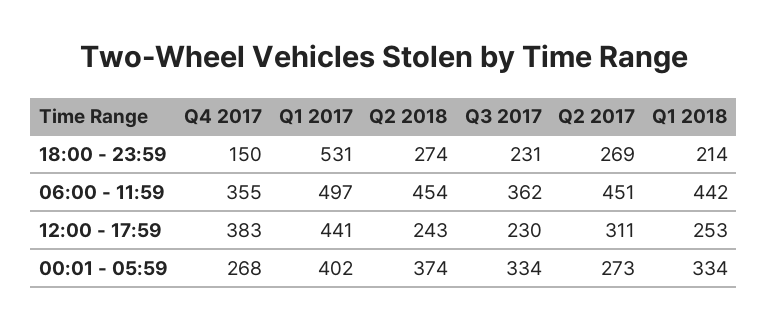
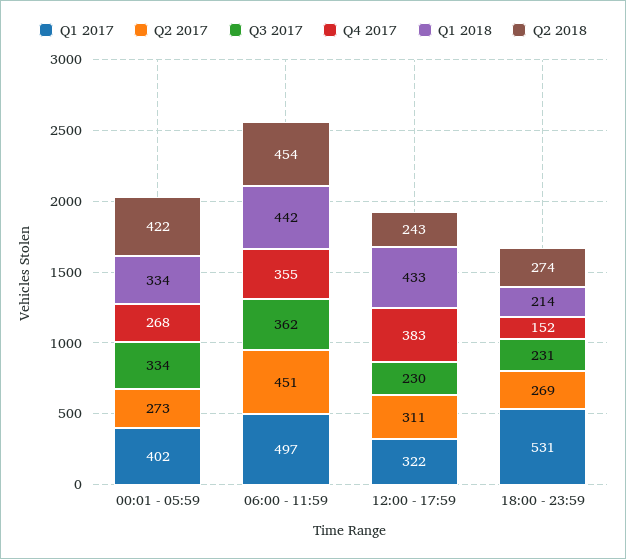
Q4 2017, 18:00 - 23:59: 150 -> 152
Q1 2017, 12:00 - 17:59: 441 -> 322
Q1 2018, 12:00 - 17:59: 253 -> 433
Q2 2018, 00:01 - 05:59: 374 -> 422

